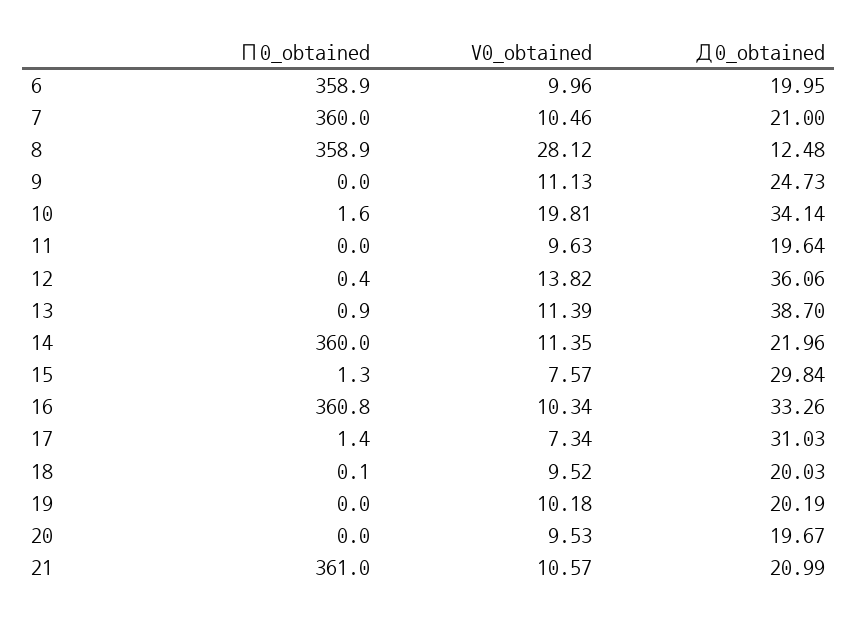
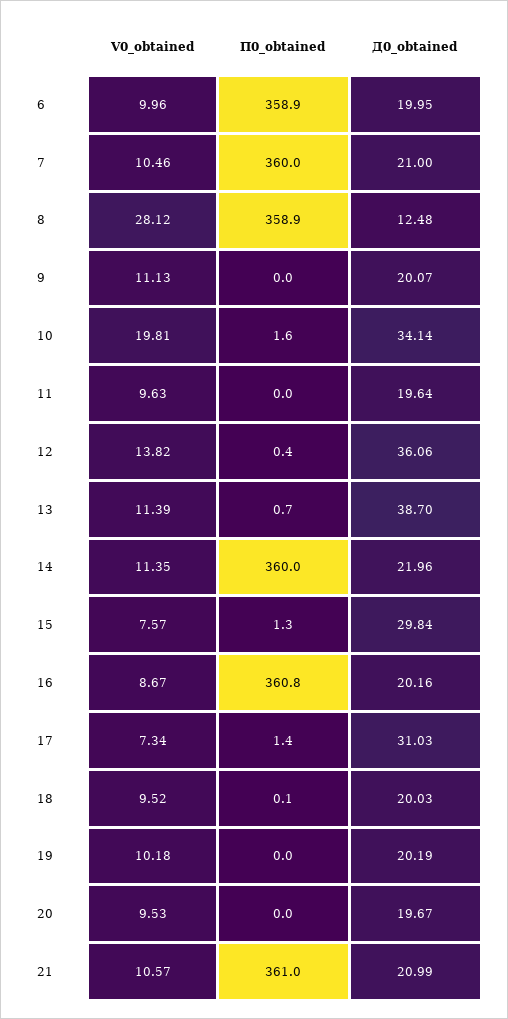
Д0_obtained, 9: 24.73 -> 20.07
П0_obtained, 13: 0.9 -> 0.7
V0_obtained, 16: 10.34 -> 8.67
Д0_obtained, 16: 33.26 -> 20.16

